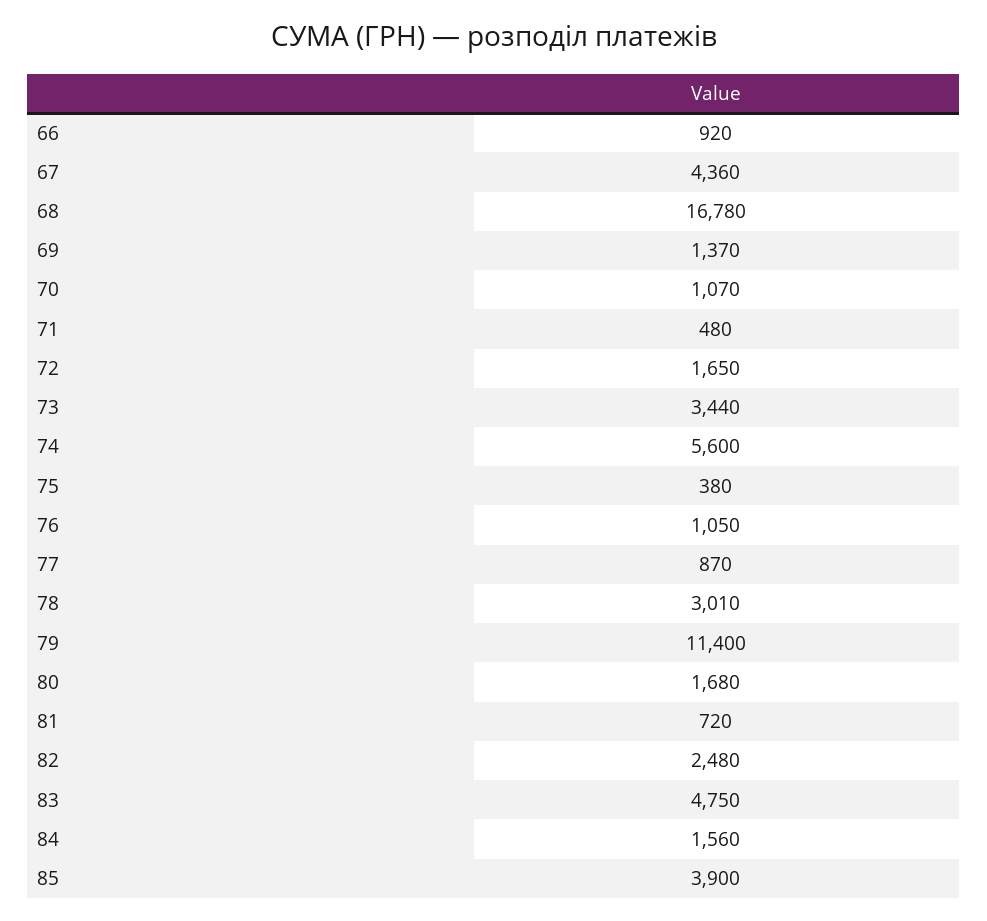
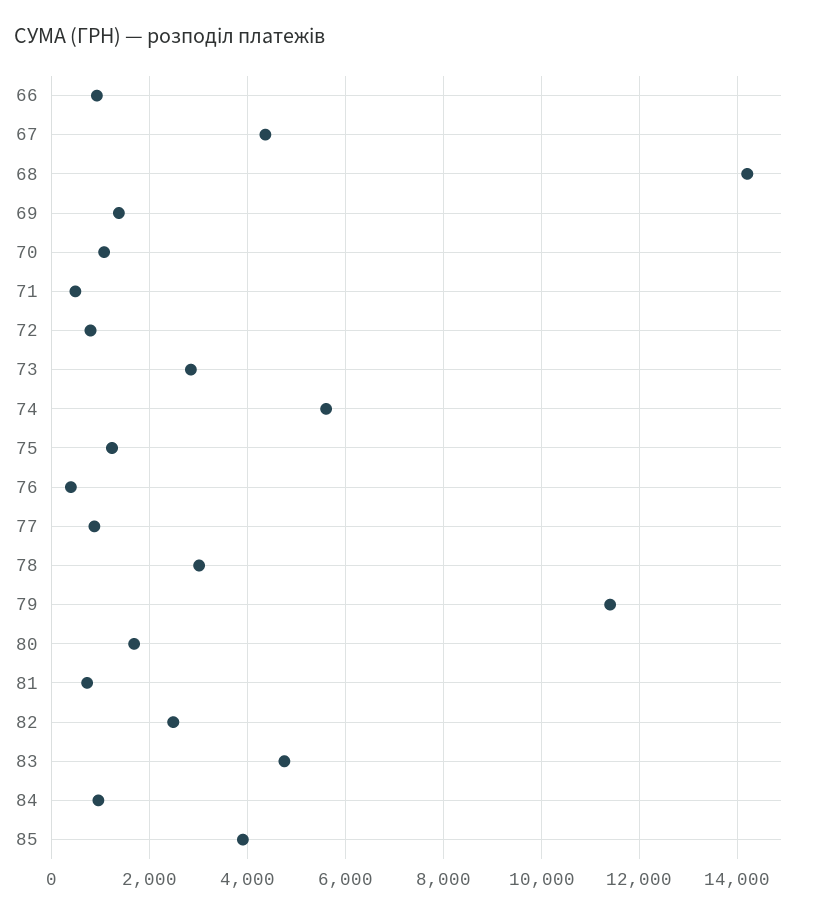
68: 16780 -> 14200
72: 1650 -> 800
73: 3440 -> 2800
75: 380 -> 1200
76: 1050 -> 400
84: 1560 -> 1000

